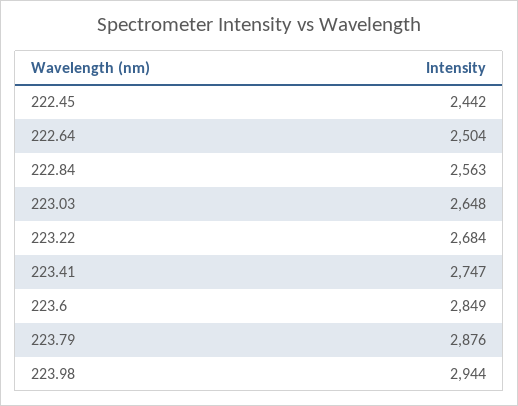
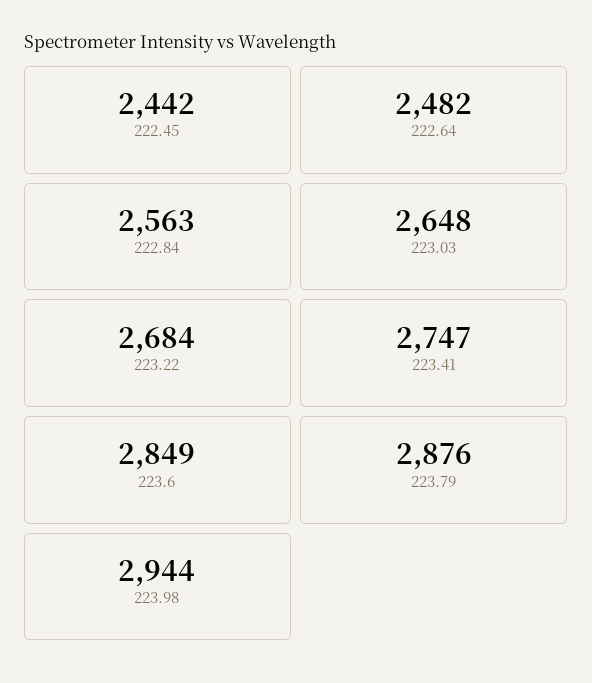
222.64: 2504 -> 2482

